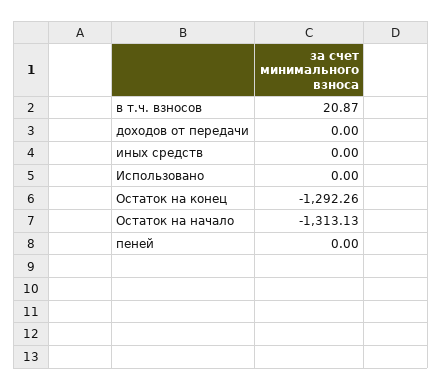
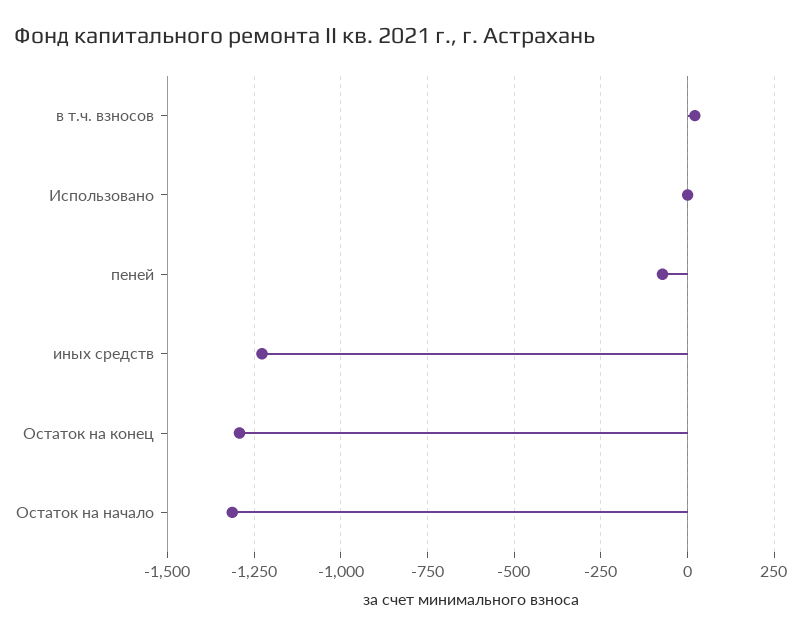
доходов от передачи: 0 -> none
иных средств: 0 -> -1225
пеней: 0 -> -75

